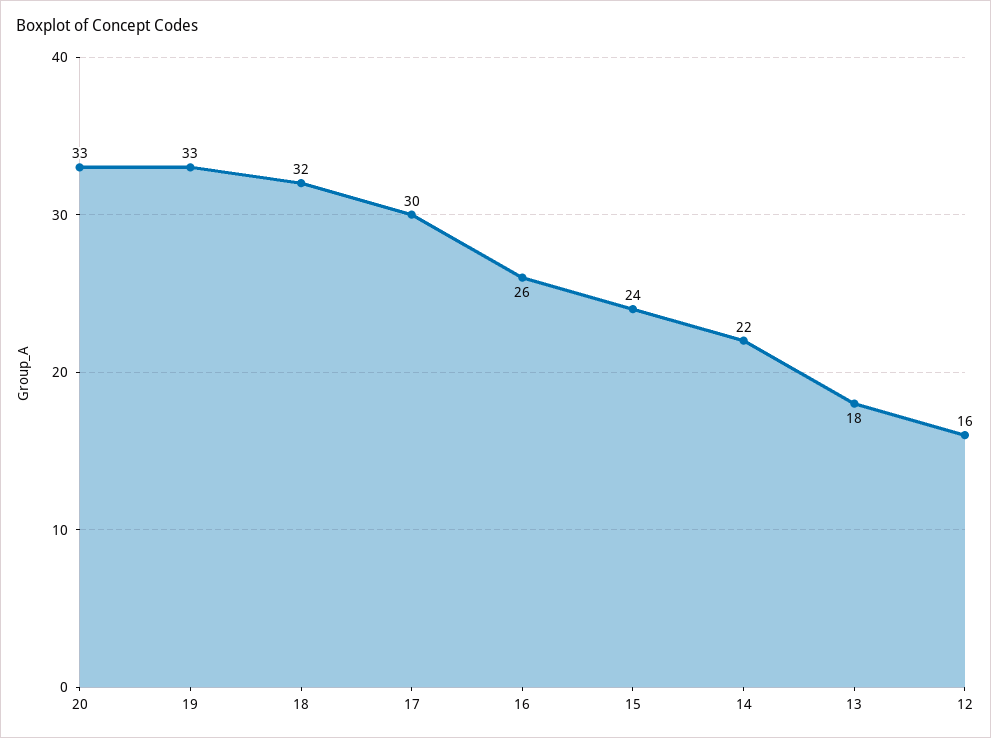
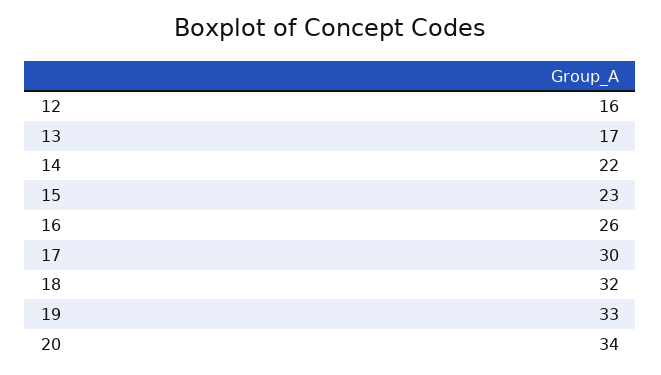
20: 33 -> 34
15: 24 -> 23
13: 18 -> 17

